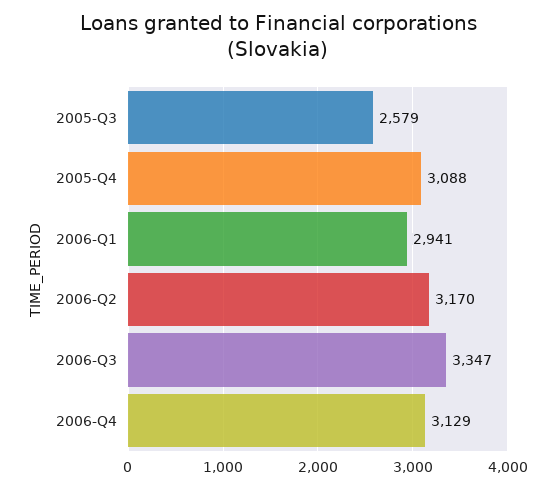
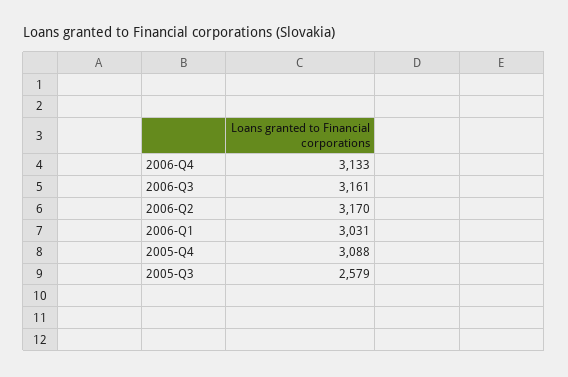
2006-Q1: 2941 -> 3031
2006-Q3: 3347 -> 3161
2006-Q4: 3129 -> 3133

